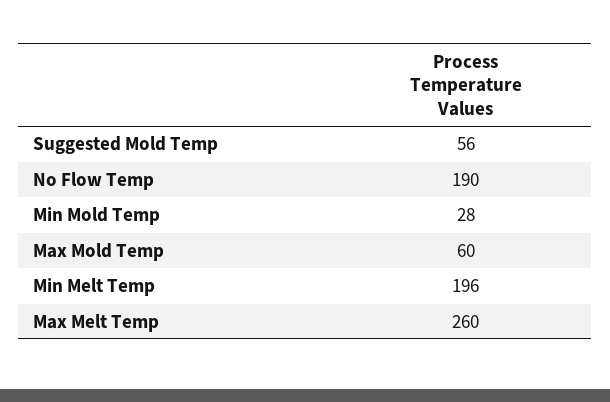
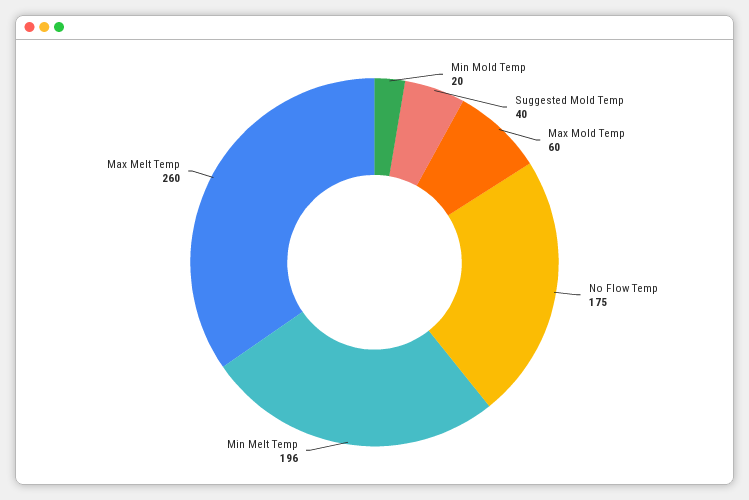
Suggested Mold Temp: 56 -> 40
No Flow Temp: 190 -> 175
Min Mold Temp: 28 -> 20

